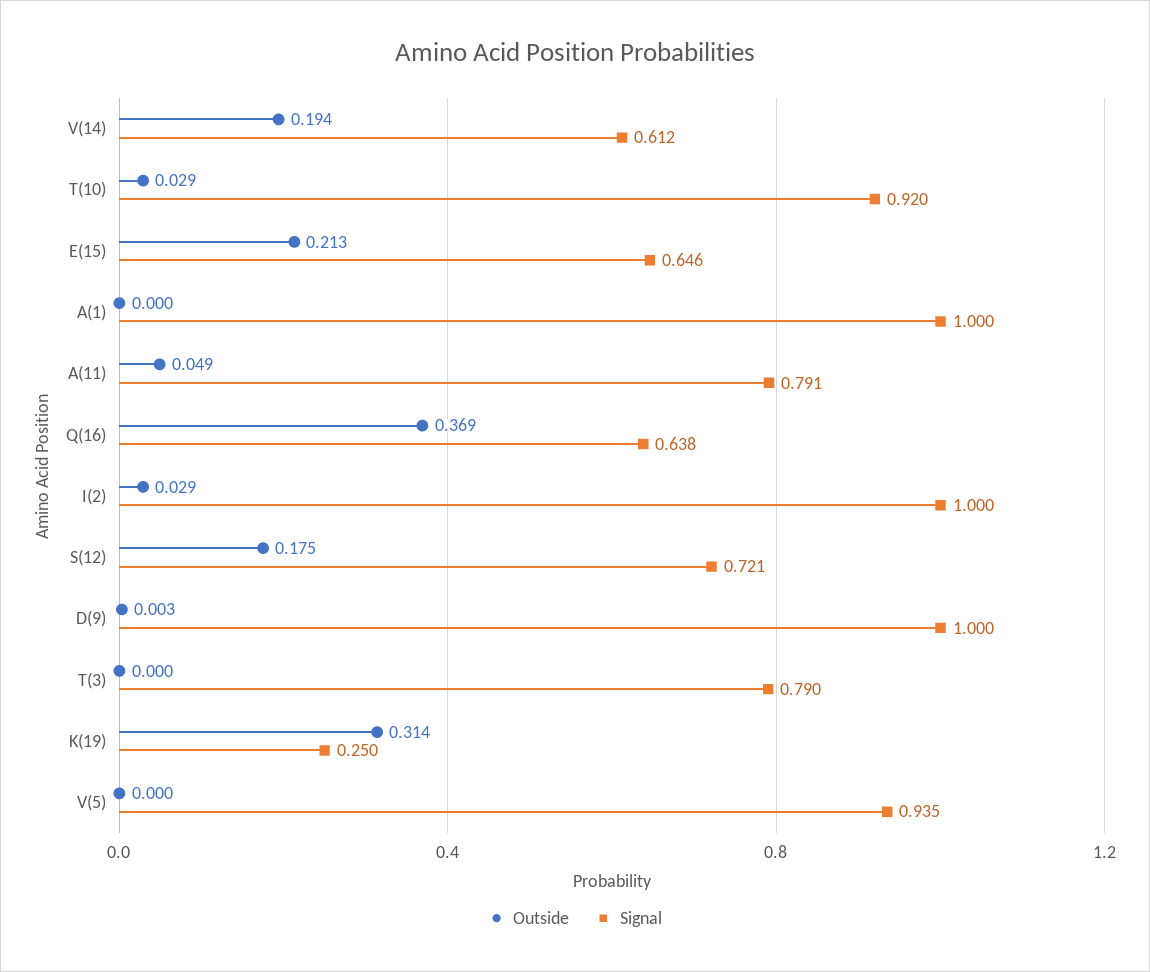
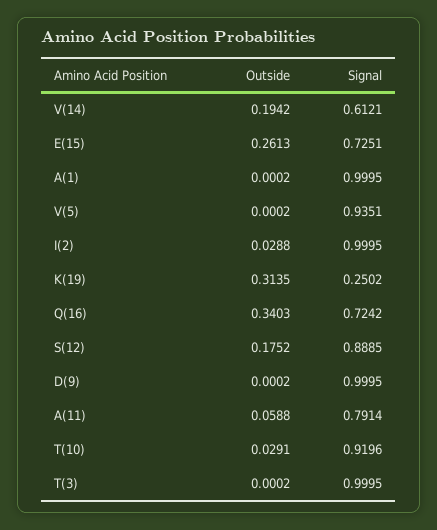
Outside, E(15): 0.213 -> 0.2613
Signal, E(15): 0.646 -> 0.7251
Outside, A(11): 0.049 -> 0.0588
Outside, Q(16): 0.369 -> 0.3403
Signal, Q(16): 0.638 -> 0.7242
Signal, S(12): 0.721 -> 0.8885
Outside, D(9): 0.003 -> 0.0002
Signal, T(3): 0.79 -> 0.9995

